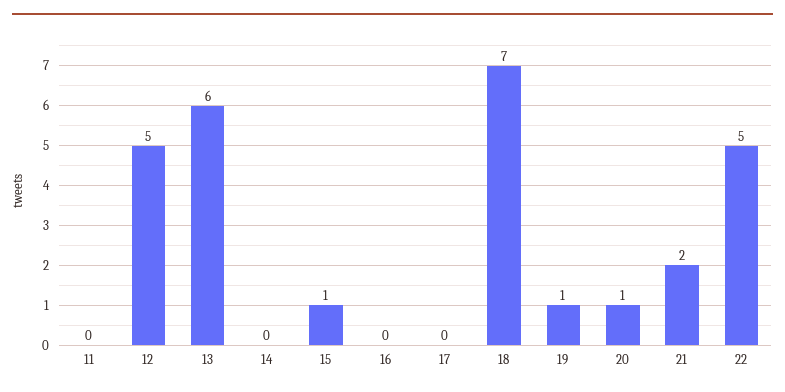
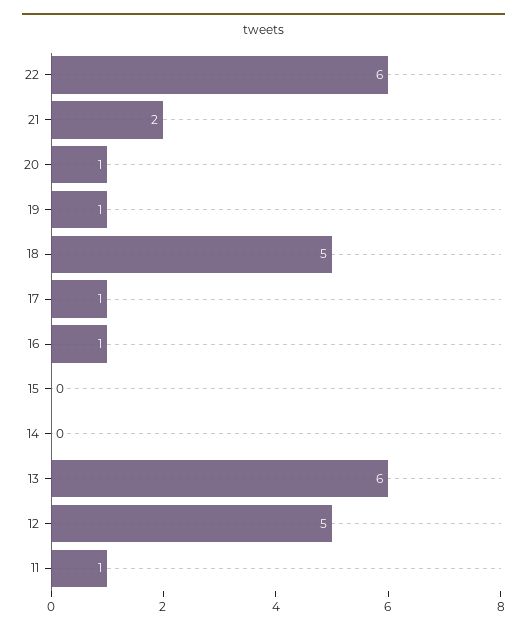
11: 0 -> 1
15: 1 -> 0
16: 0 -> 1
17: 0 -> 1
18: 7 -> 5
22: 5 -> 6

